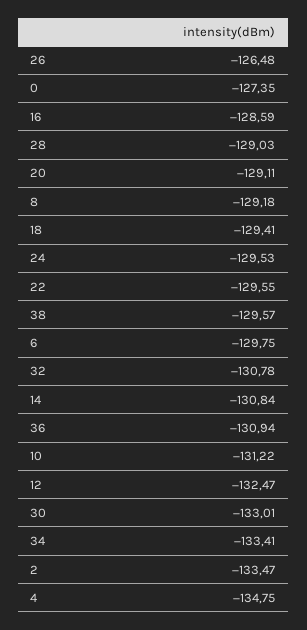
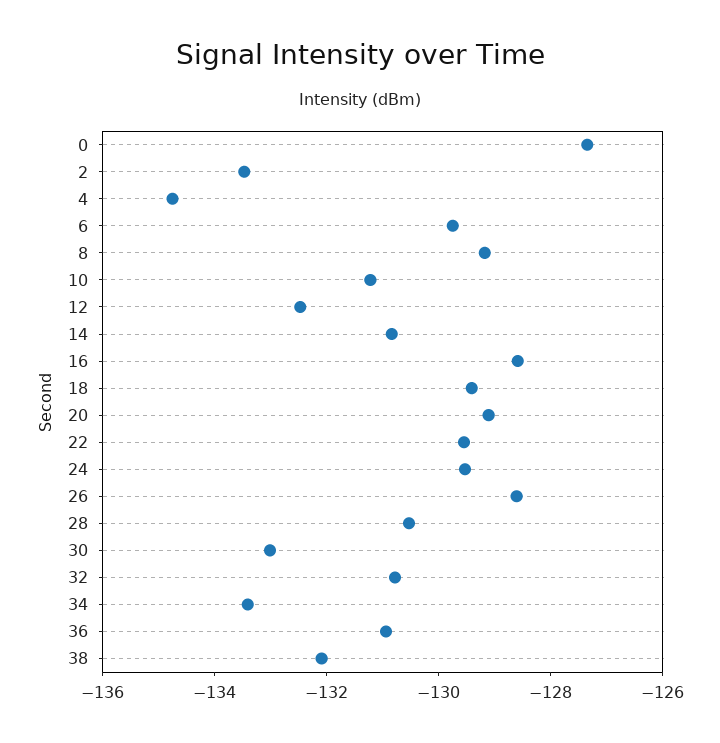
26: -126.48 -> -128.5
28: -129.03 -> -130.5
38: -129.57 -> -132

